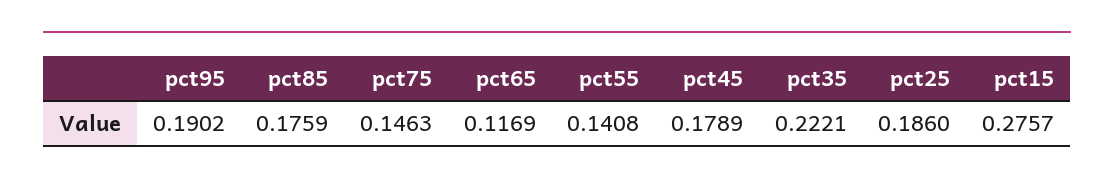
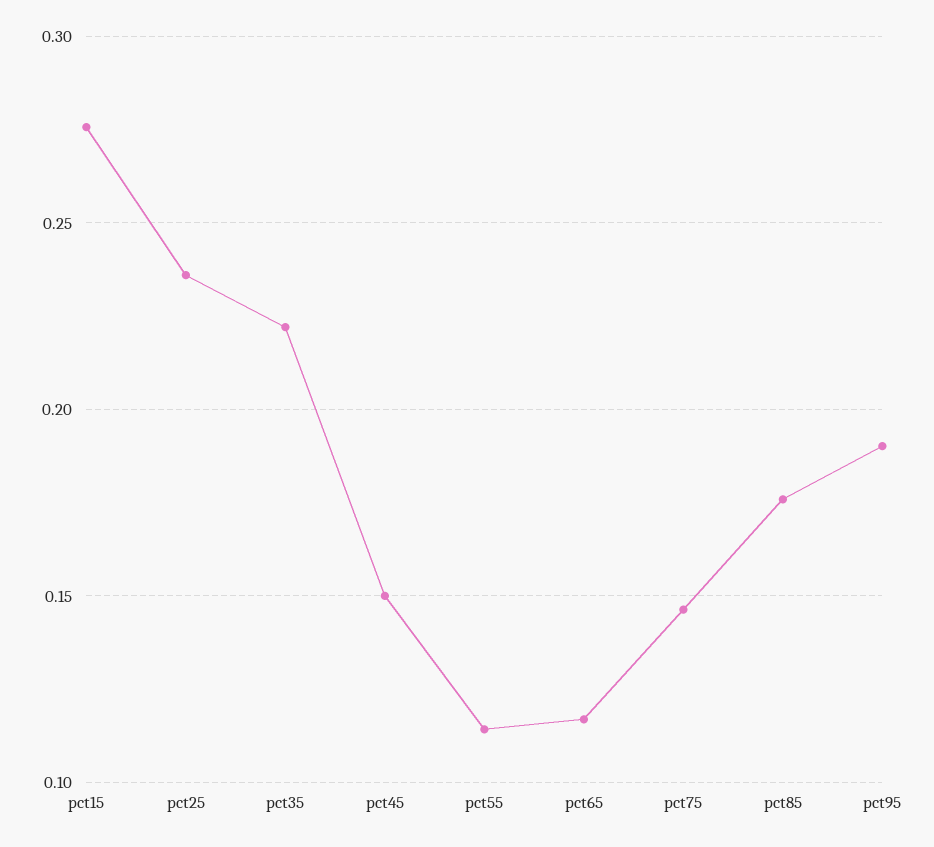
pct55: 0.1408 -> 0.115
pct45: 0.1789 -> 0.15
pct25: 0.186 -> 0.235

